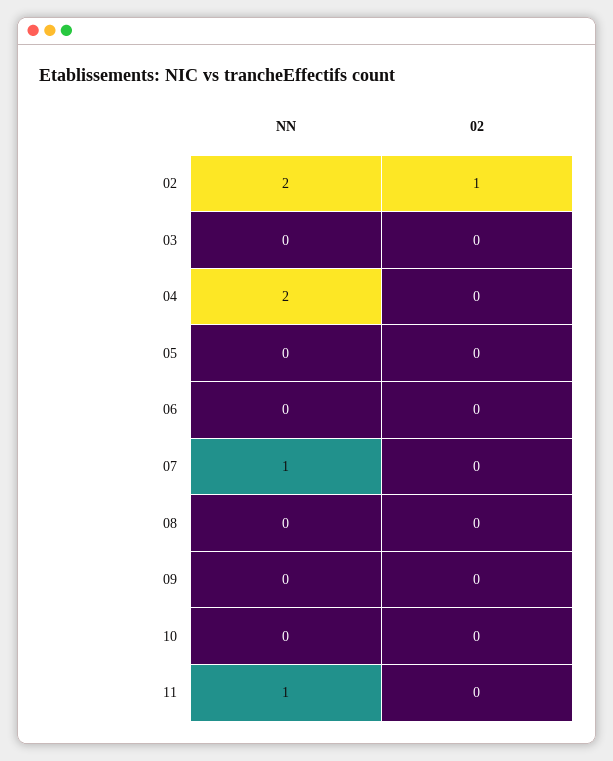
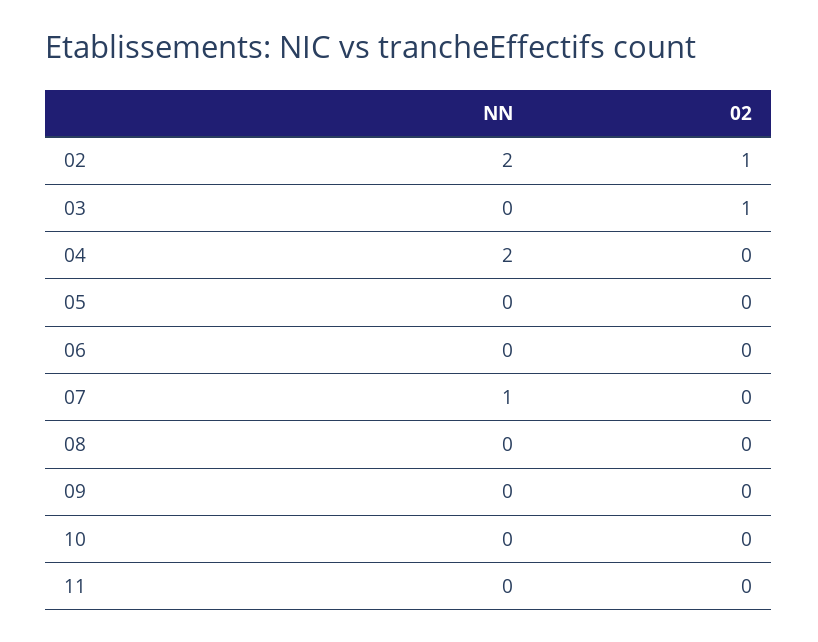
02, 03: 0 -> 1
NN, 11: 1 -> 0

